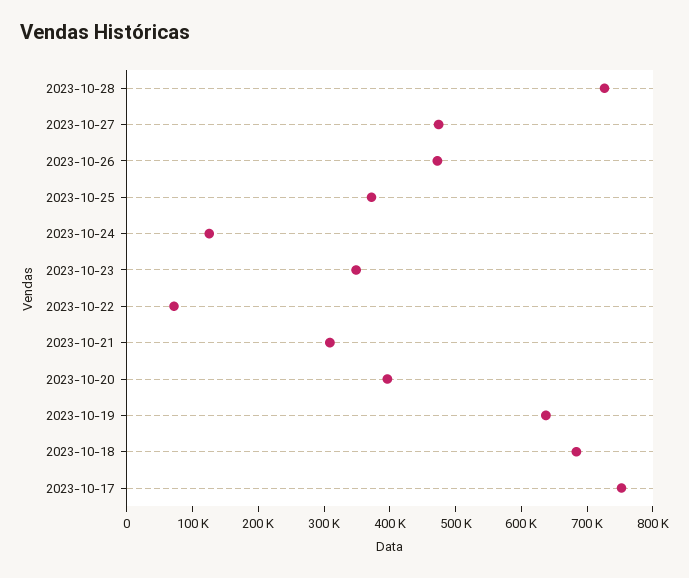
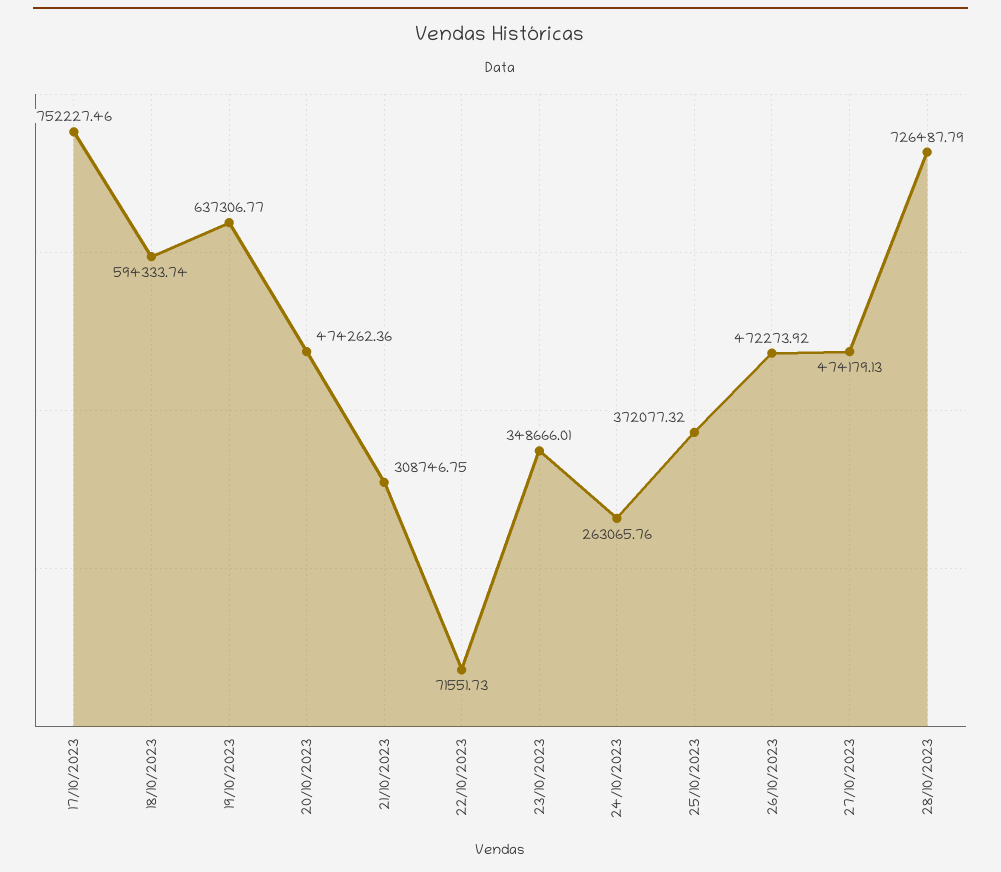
2023-10-24: 120000 -> 263065.76
2023-10-20: 400000 -> 474262.36
2023-10-18: 680000 -> 594333.74

